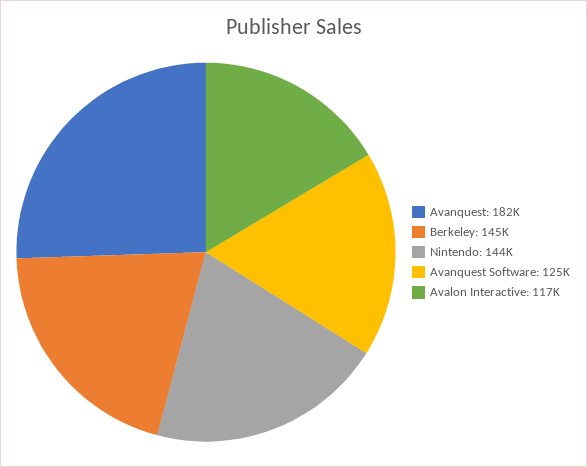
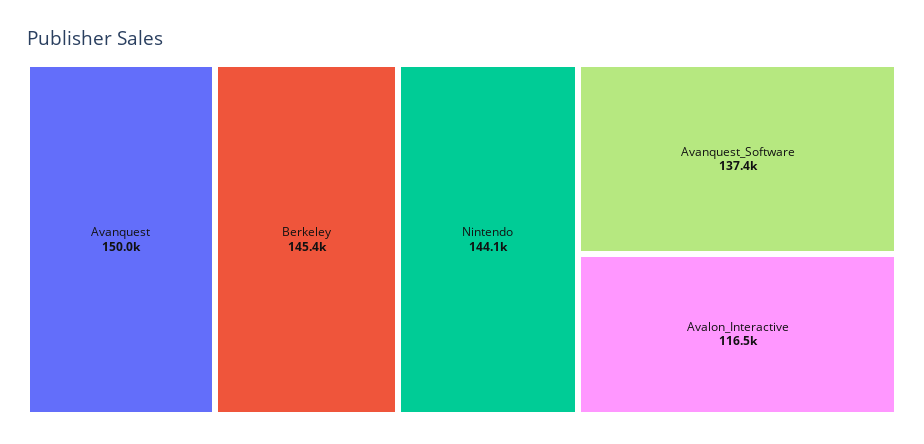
Avanquest: 182000 -> 150000
Avanquest Software: 125000 -> 137400

